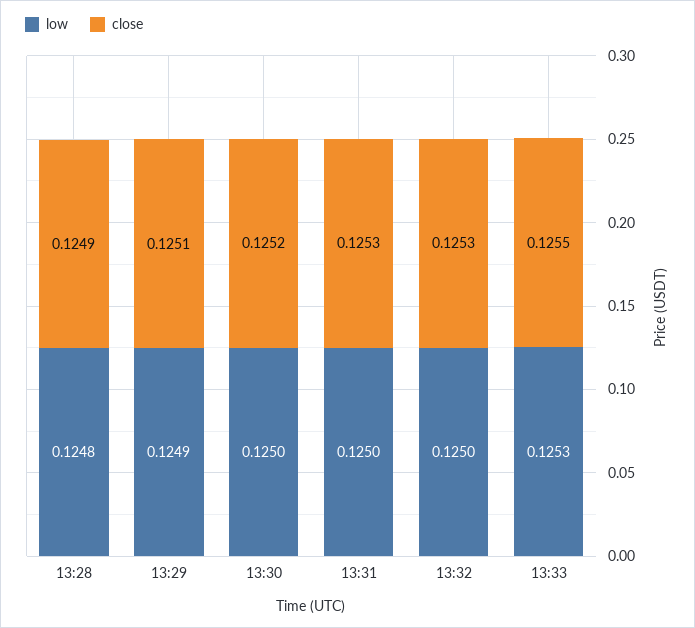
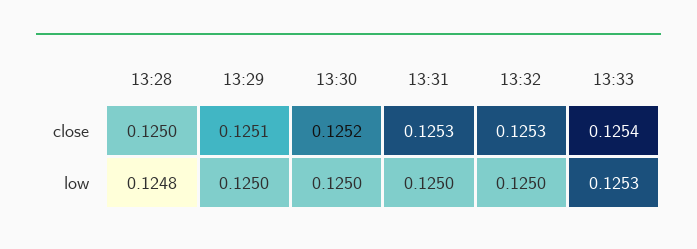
close, 13:28: 0.1249 -> 0.125
low, 13:29: 0.1249 -> 0.125
close, 13:33: 0.1255 -> 0.1254

